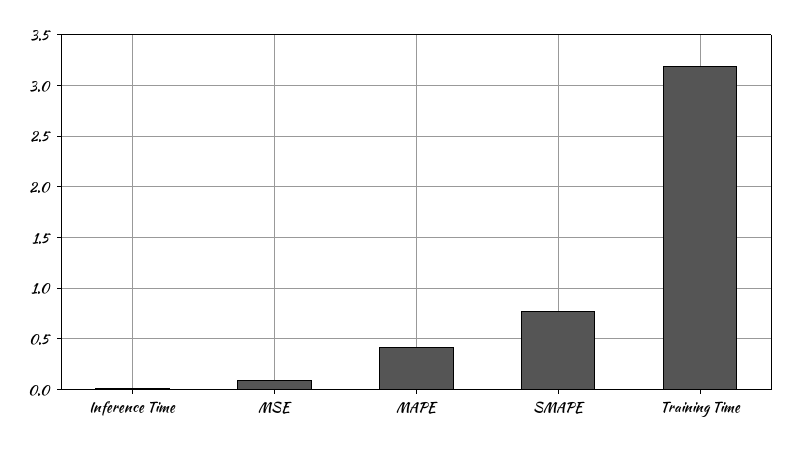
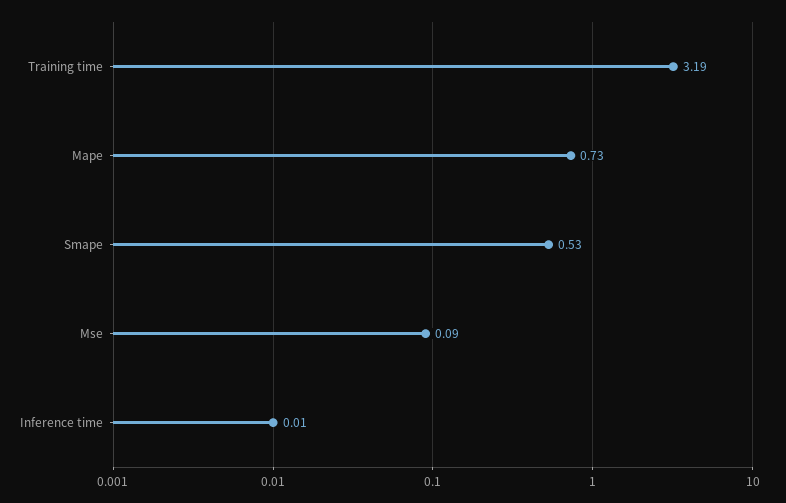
MAPE: 0.4 -> 0.73
SMAPE: 0.8 -> 0.53

